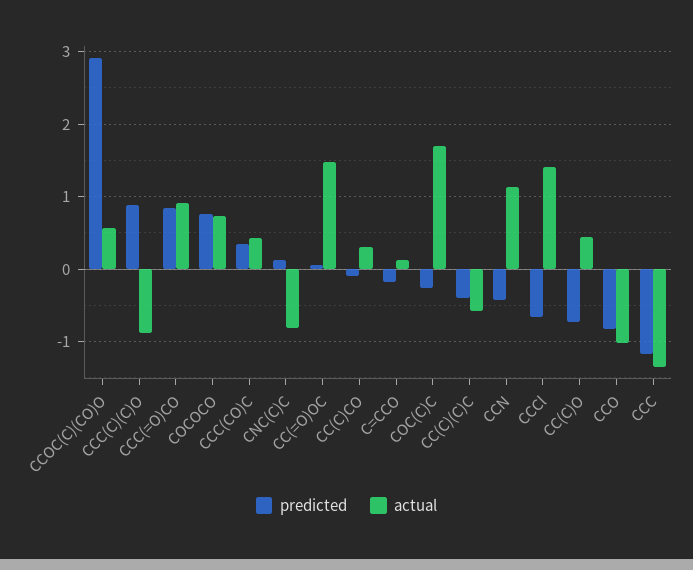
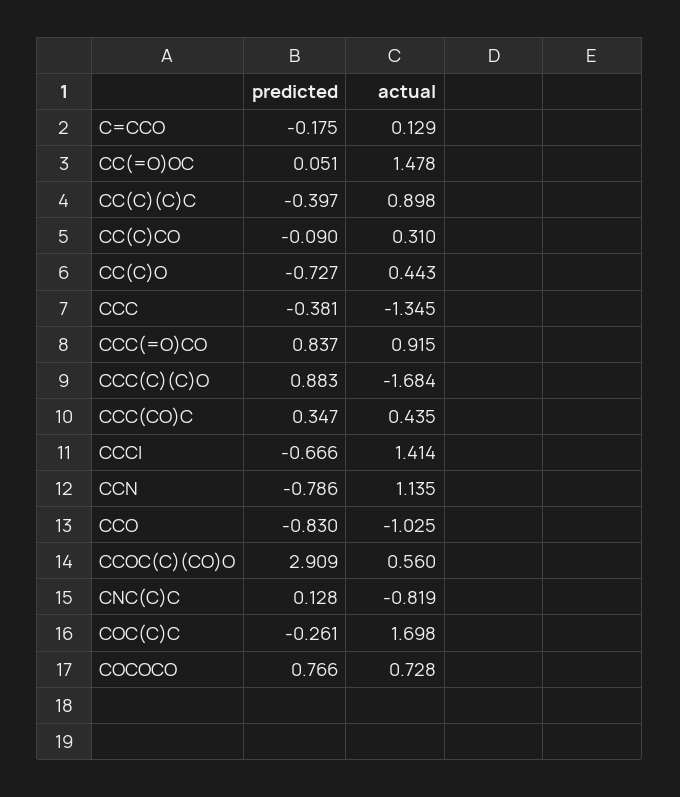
actual, CCC(C)(C)O: -0.9 -> -1.684
actual, CC(C)(C)C: -0.6 -> 0.898
predicted, CCN: -0.4 -> -0.786
predicted, CCC: -1.2 -> -0.381

